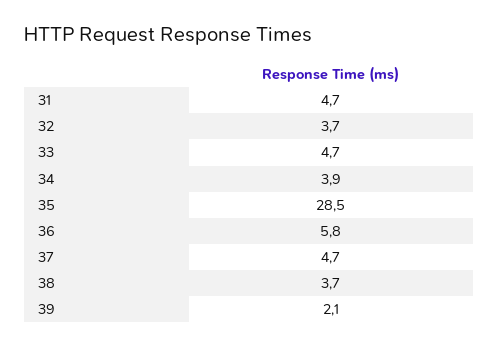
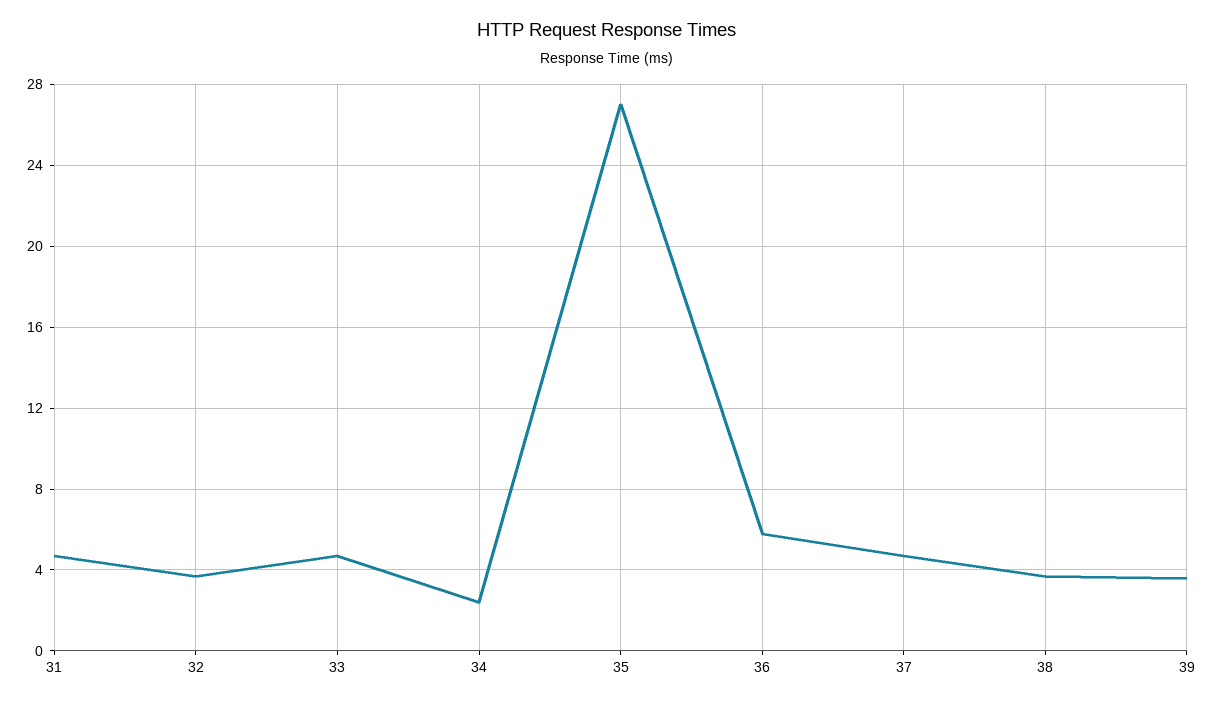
34: 3.9 -> 2.5
35: 28.5 -> 27
39: 2.1 -> 3.5

